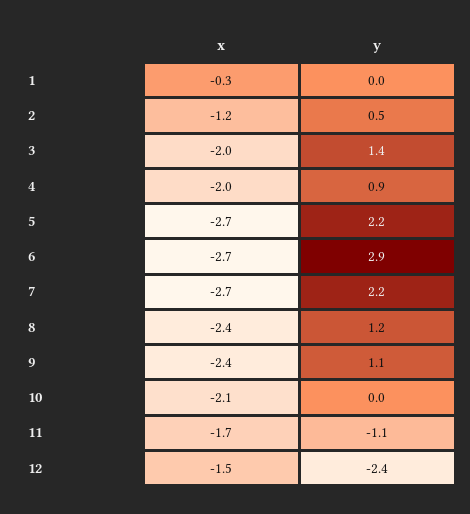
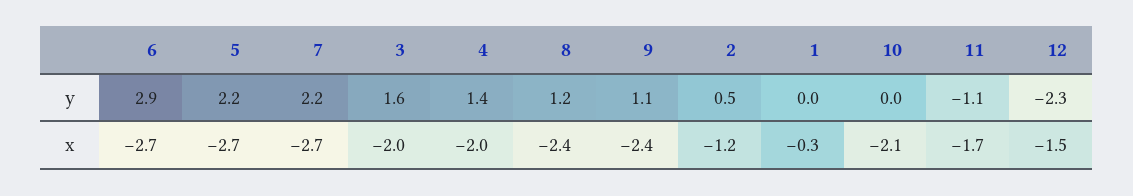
y, 3: 1.4 -> 1.6
y, 4: 0.9 -> 1.4
y, 12: -2.4 -> -2.3

